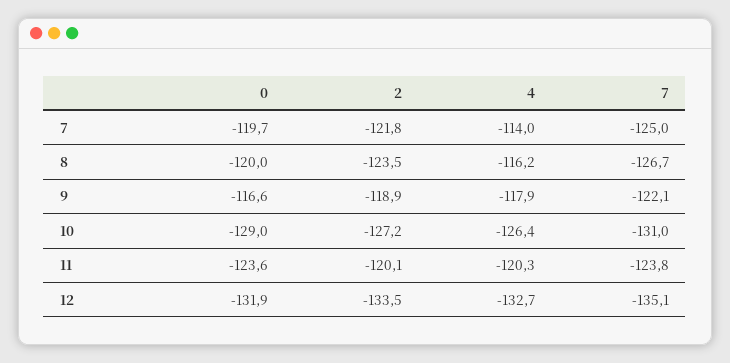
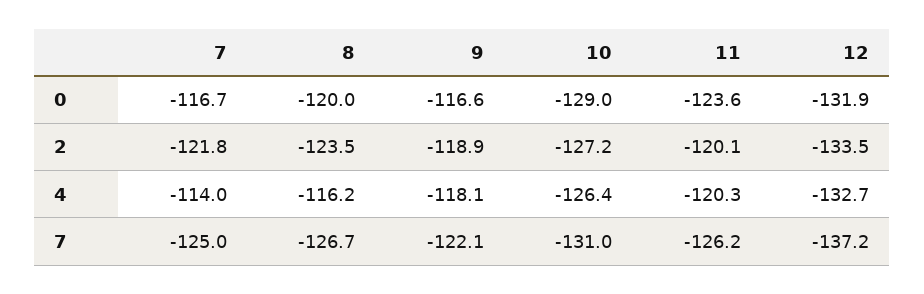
0, 7: -119.7 -> -116.7
4, 9: -117.9 -> -118.1
7, 11: -123.8 -> -126.2
7, 12: -135.1 -> -137.2

